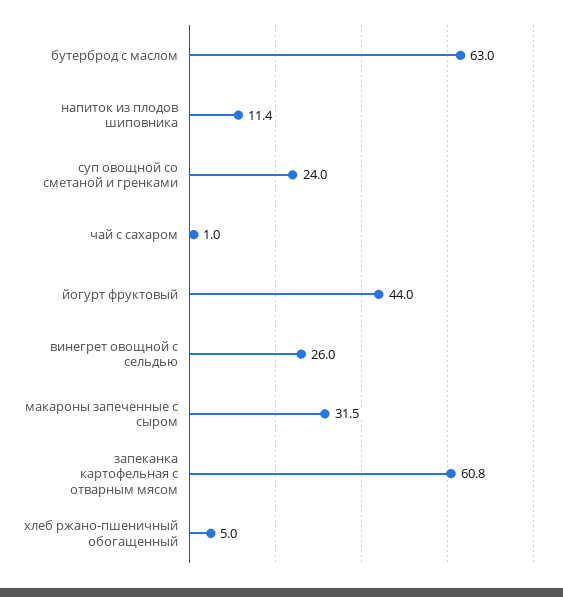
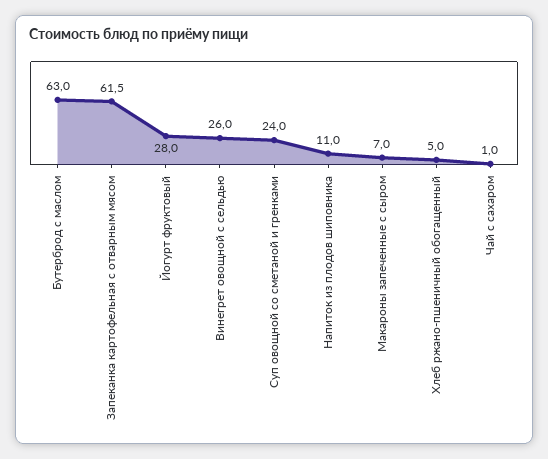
напиток из плодов шиповника: 11.4 -> 11
йогурт фруктовый: 44 -> 28
макароны запеченные с сыром: 31.5 -> 7
запеканка картофельная с отварным мясом: 60.8 -> 61.5

